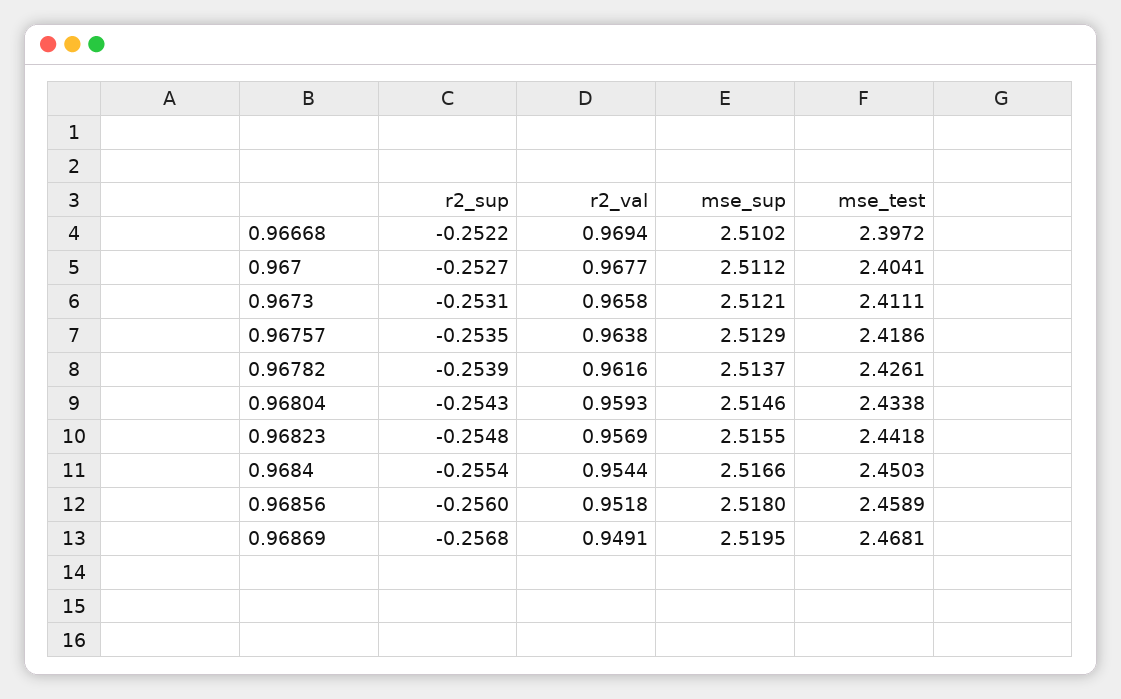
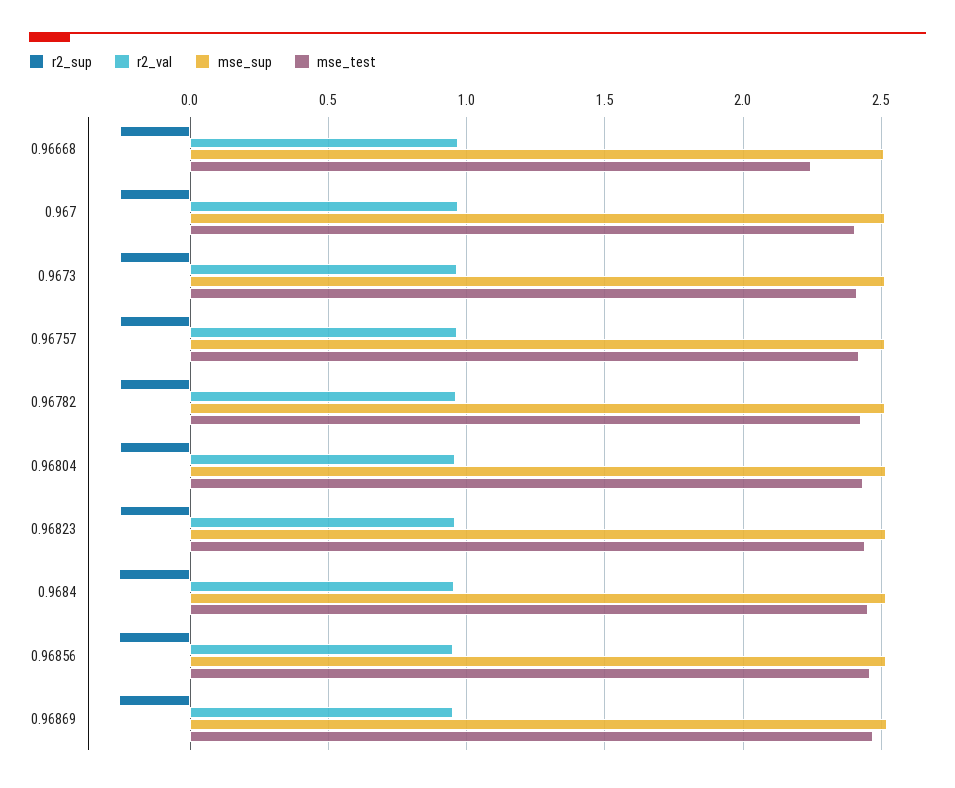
mse_test, 0.96668: 2.3972 -> 2.25

